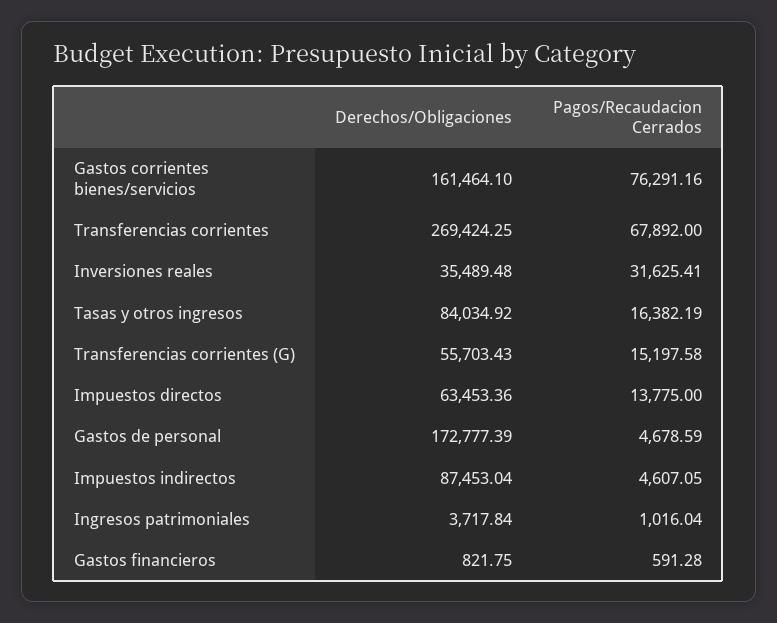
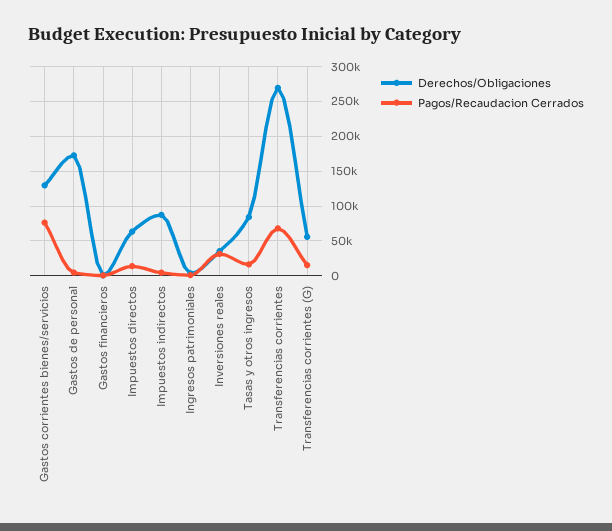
Derechos/Obligaciones, Gastos corrientes bienes/servicios: 161464.1 -> 130000

